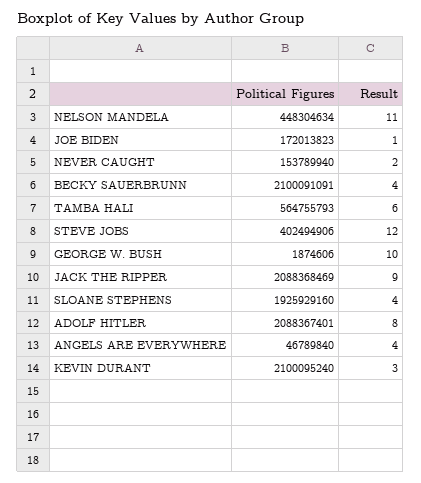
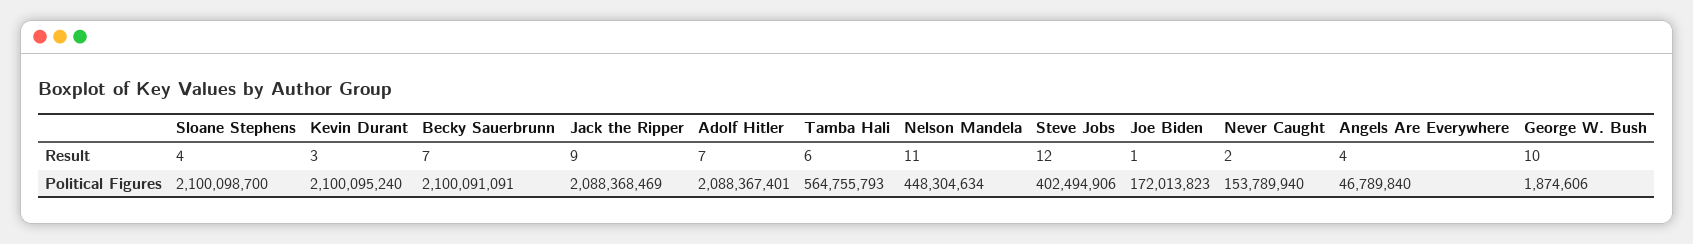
Result, BECKY SAUERBRUNN: 4 -> 7
Political Figures, SLOANE STEPHENS: 1925929160 -> 2100098700
Result, ADOLF HITLER: 8 -> 7

